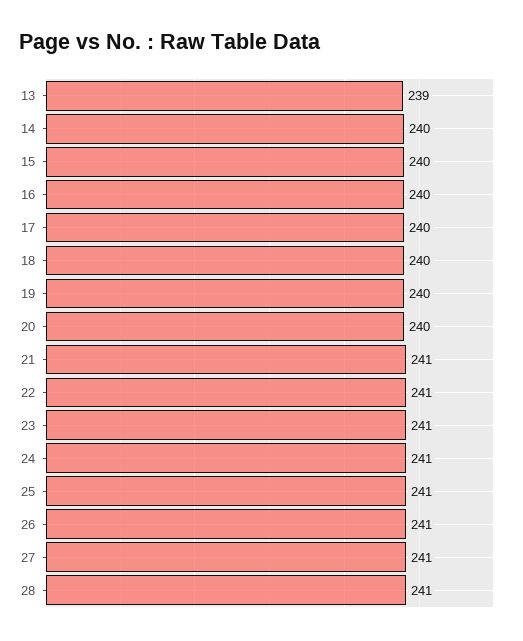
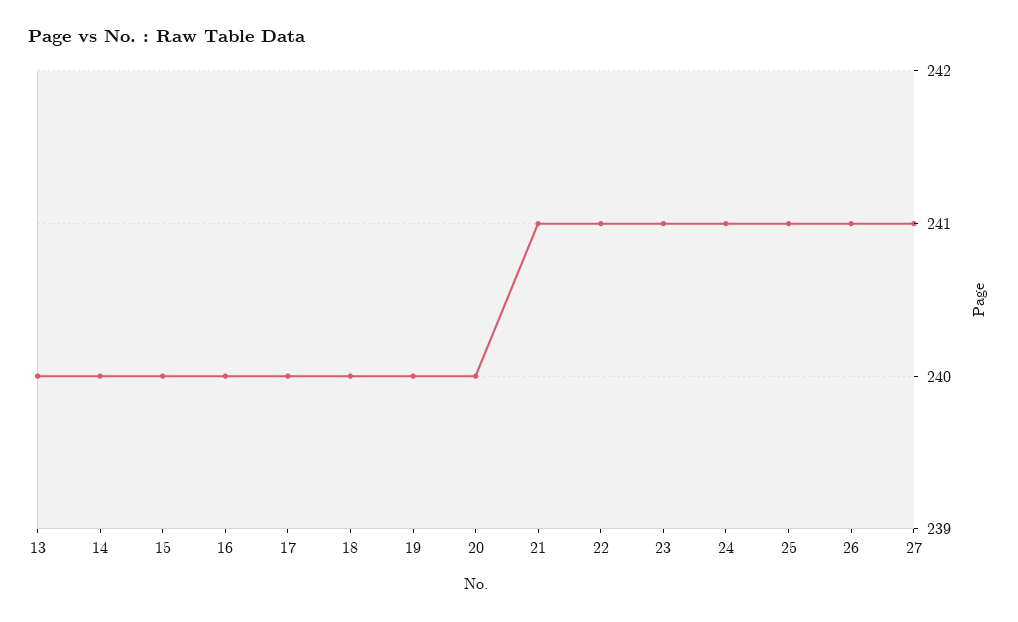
13: 239 -> 240
28: 241 -> none

